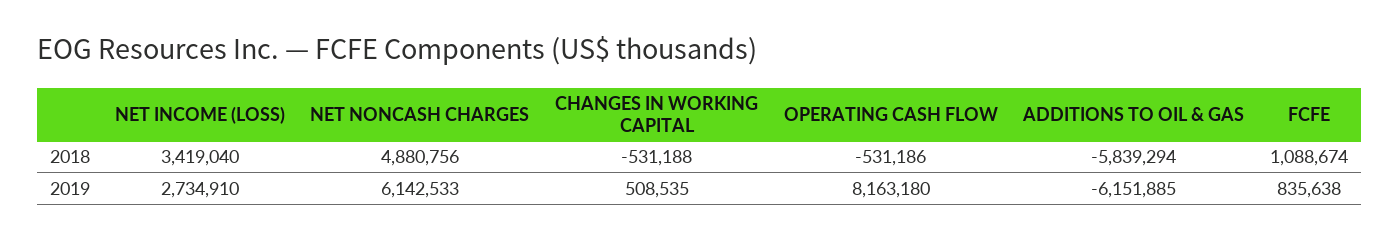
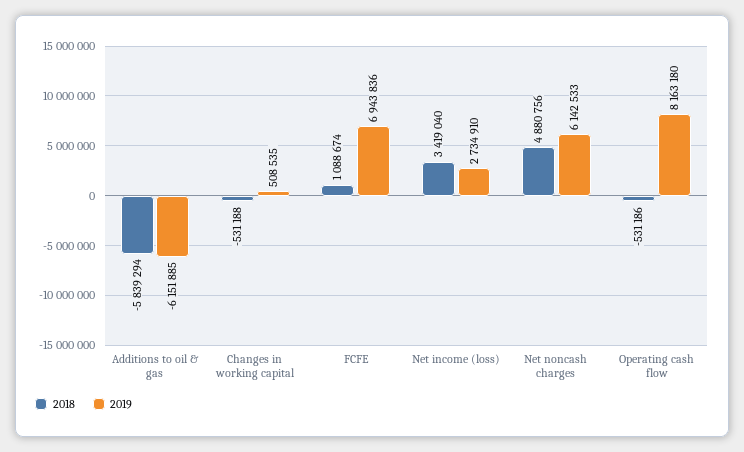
2019, FCFE: 835638 -> 6943836

